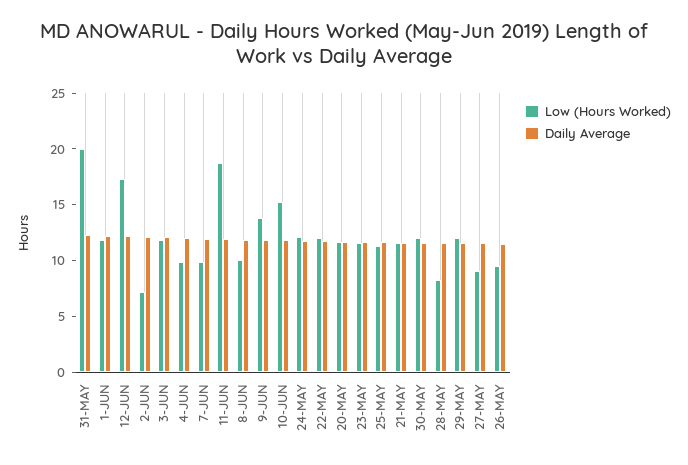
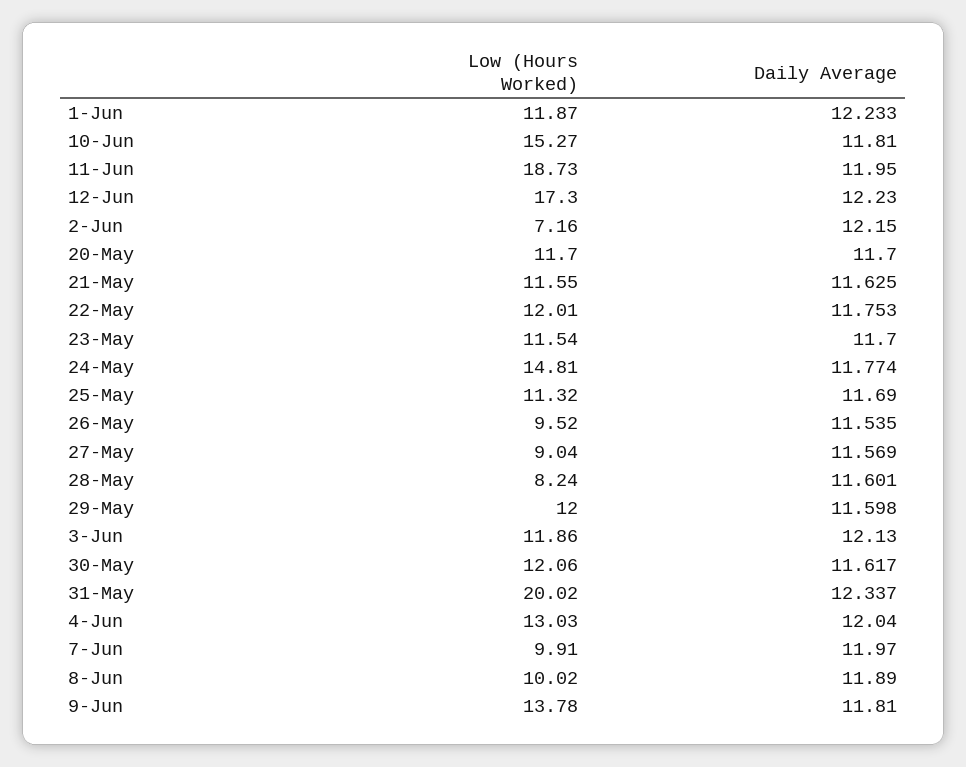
Low (Hours Worked), 4-JUN: 10 -> 13.03
Low (Hours Worked), 24-MAY: 12 -> 14.81

